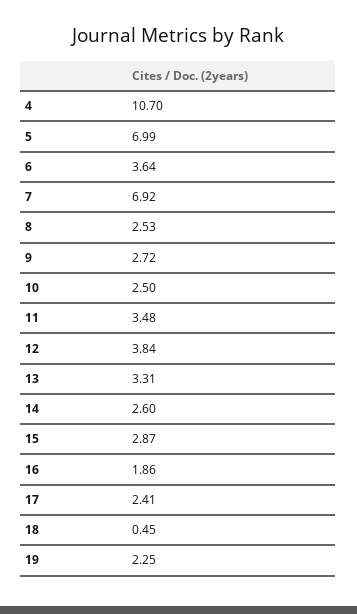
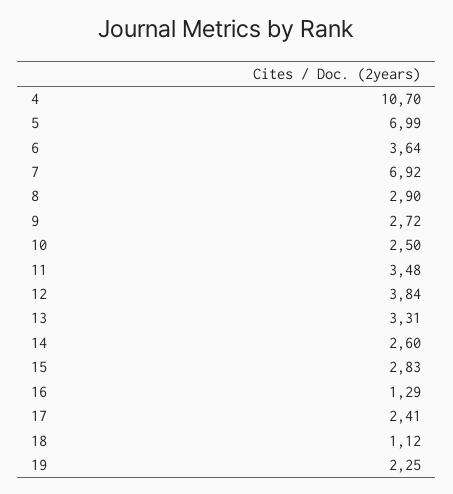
8: 2.53 -> 2.9
15: 2.87 -> 2.83
16: 1.86 -> 1.29
18: 0.45 -> 1.12

